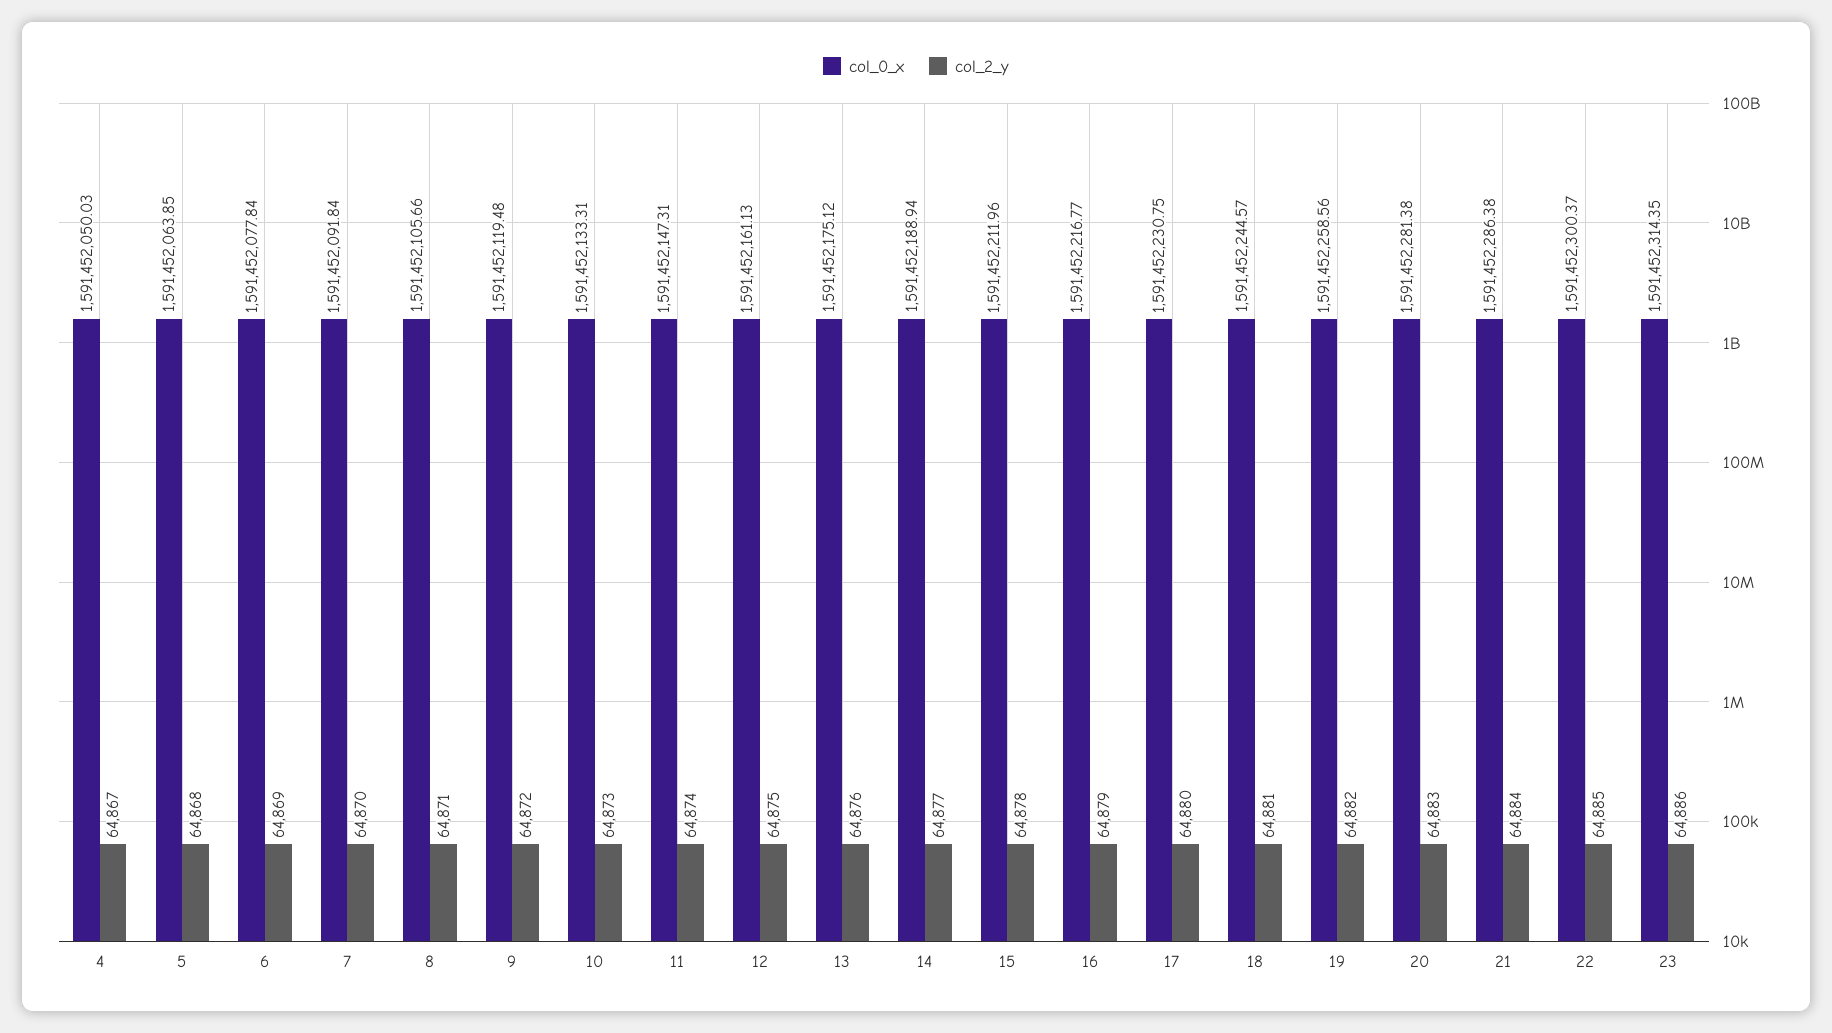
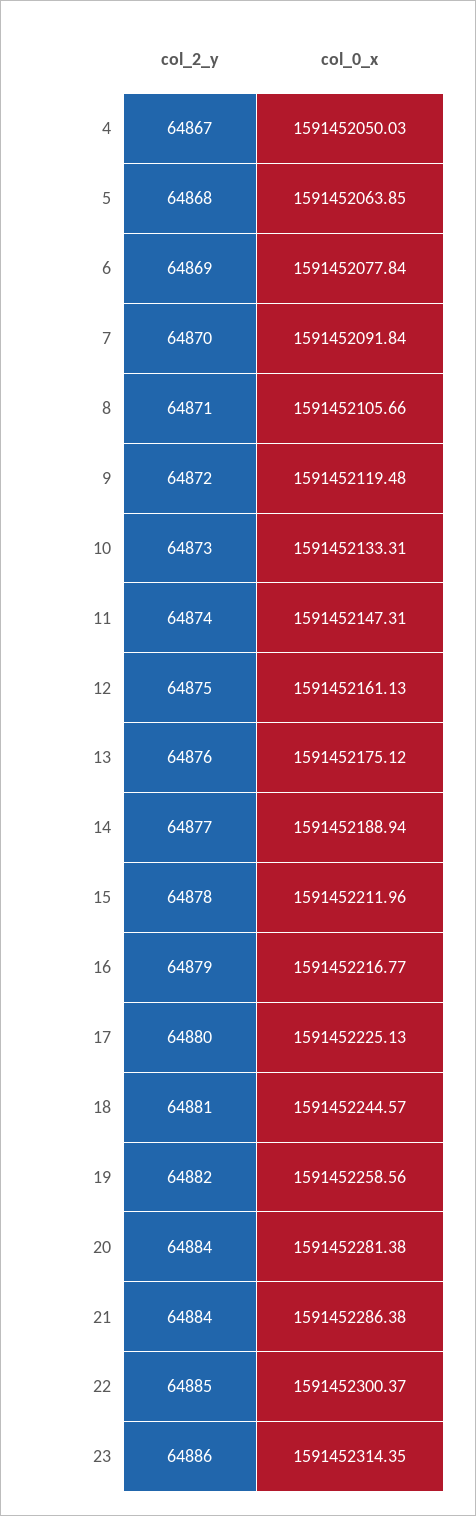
col_0_x, 17: 1591452230.75 -> 1591452225.13
col_2_y, 20: 64883 -> 64884

